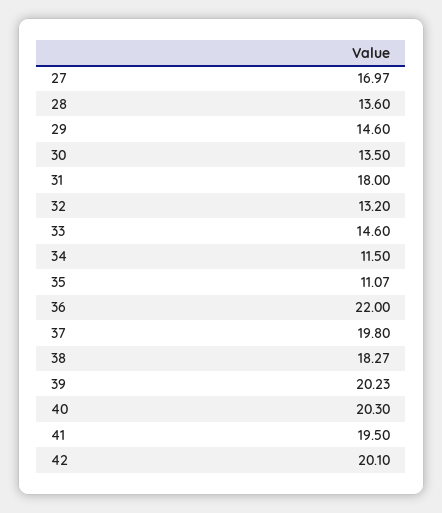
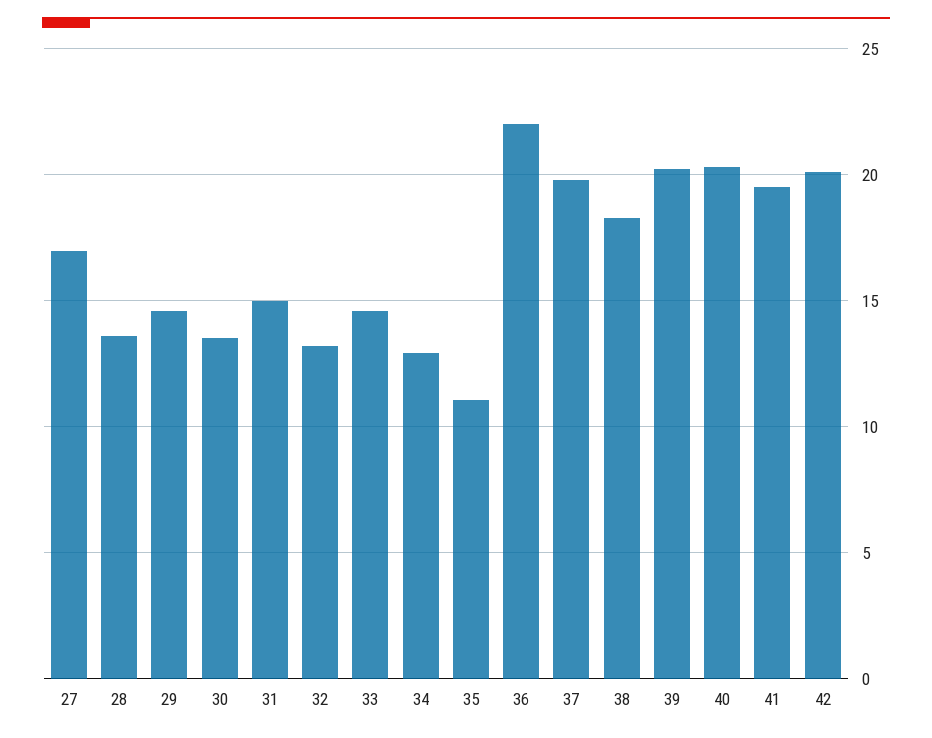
31: 18 -> 15
34: 11.5 -> 13

